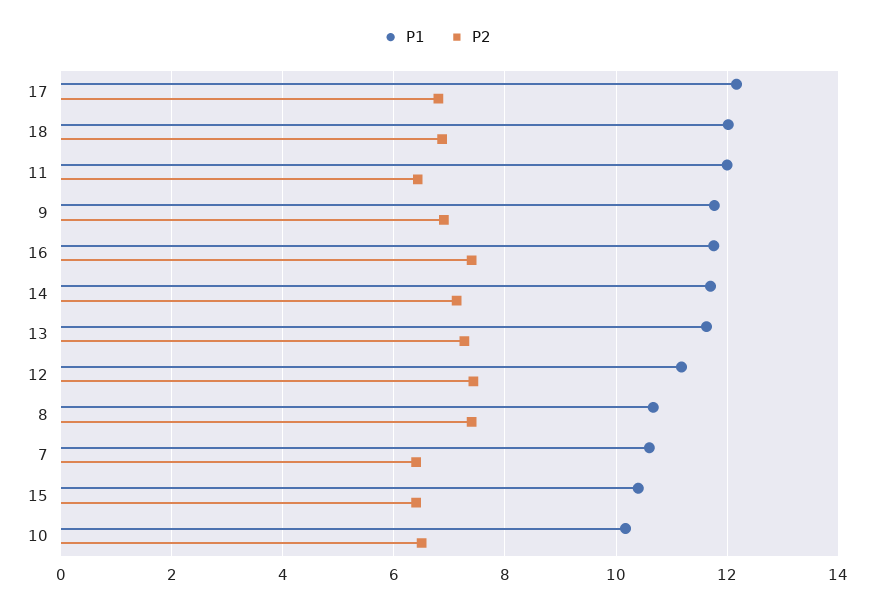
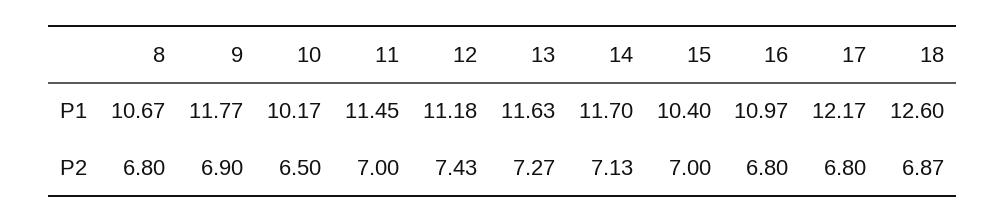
P1, 18: 12 -> 12.6
P1, 11: 12 -> 11.45
P2, 11: 6.4 -> 7
P1, 16: 11.8 -> 10.97
P2, 16: 7.4 -> 6.8
P2, 8: 7.4 -> 6.8
P1, 7: 10.6 -> none
P2, 7: 6.4 -> none
P2, 15: 6.4 -> 7

